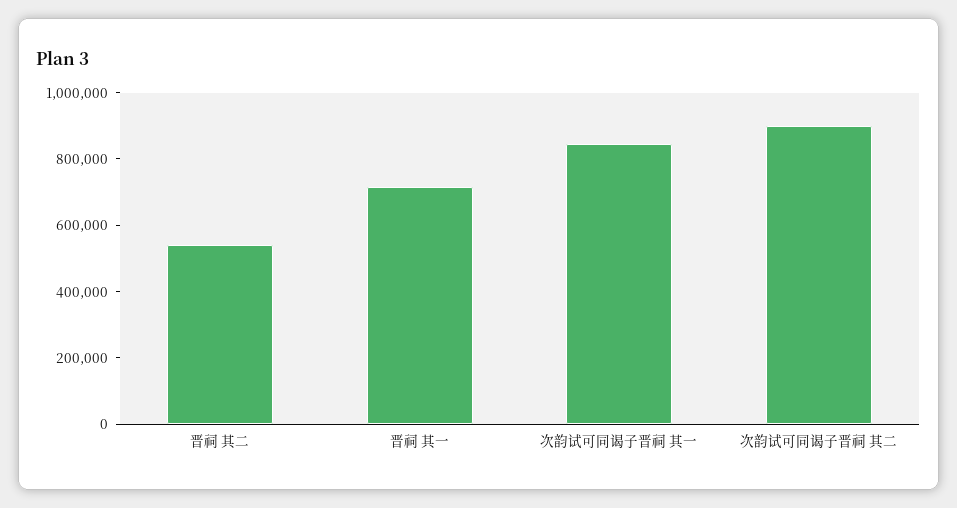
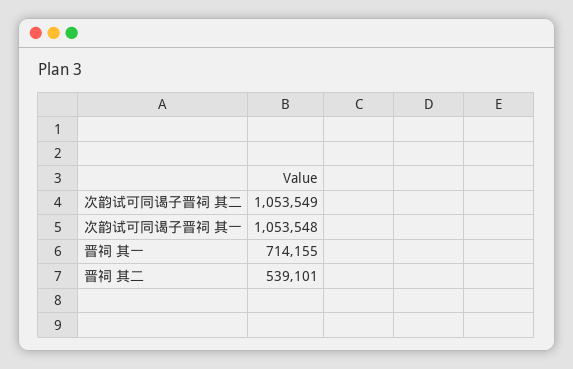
次韵试可同谒子晋祠 其一: 850000 -> 1053548
次韵试可同谒子晋祠 其二: 900000 -> 1053549

